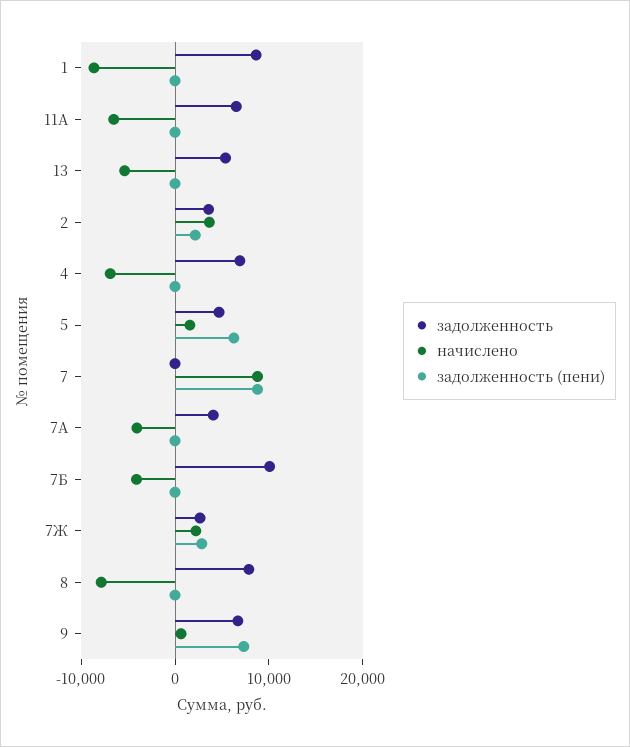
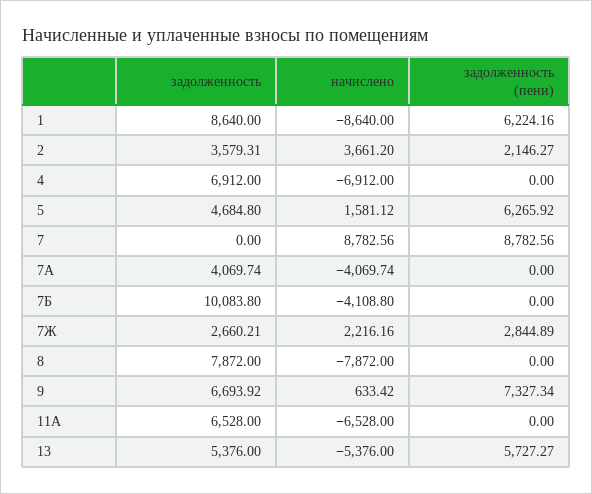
задолженность (пени), 1: 0 -> 6224.16
задолженность (пени), 13: 0 -> 5727.27

